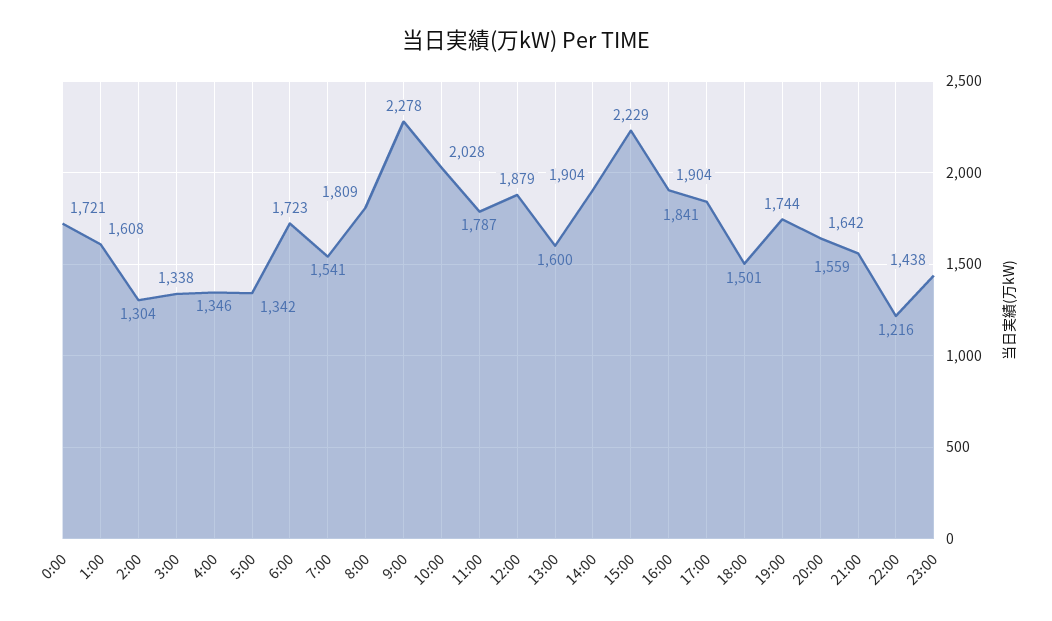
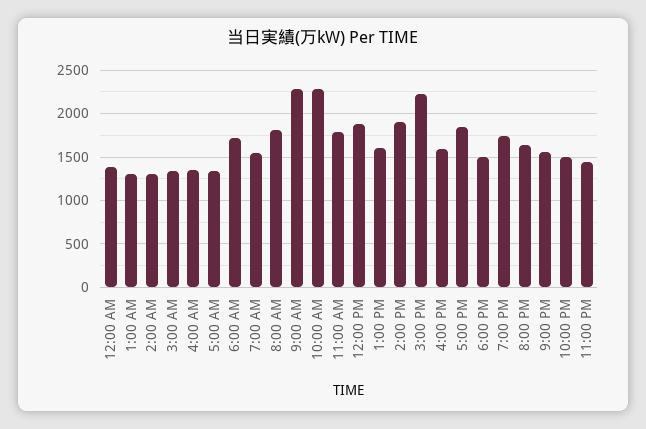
0:00: 1721 -> 1400
1:00: 1608 -> 1300
10:00: 2028 -> 2300
16:00: 1904 -> 1600
22:00: 1216 -> 1500

